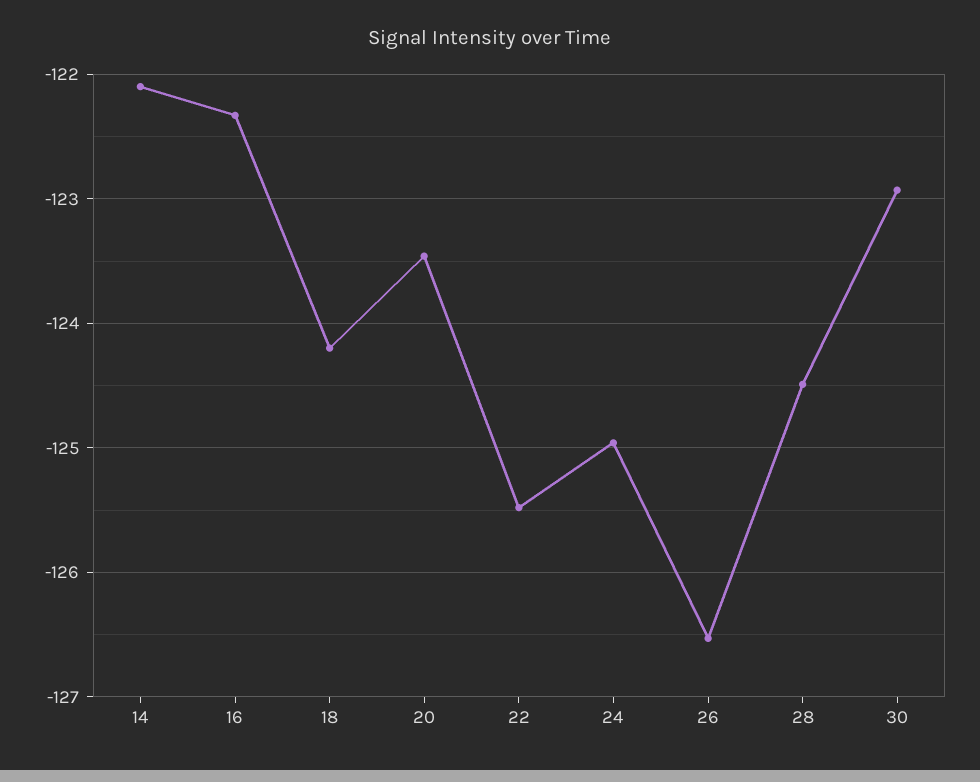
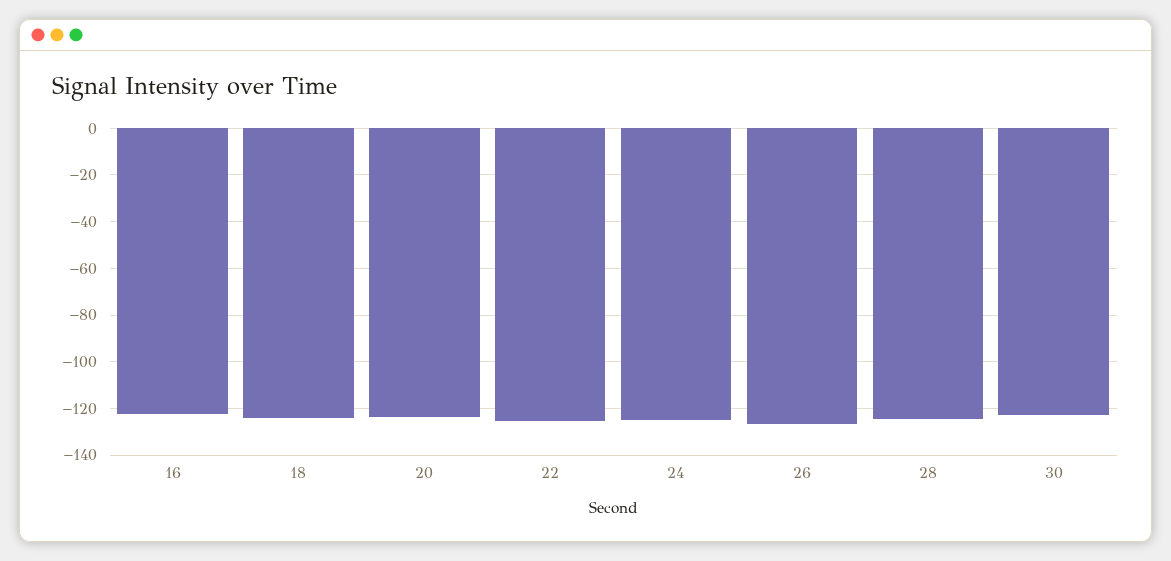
14: -122.1 -> none

